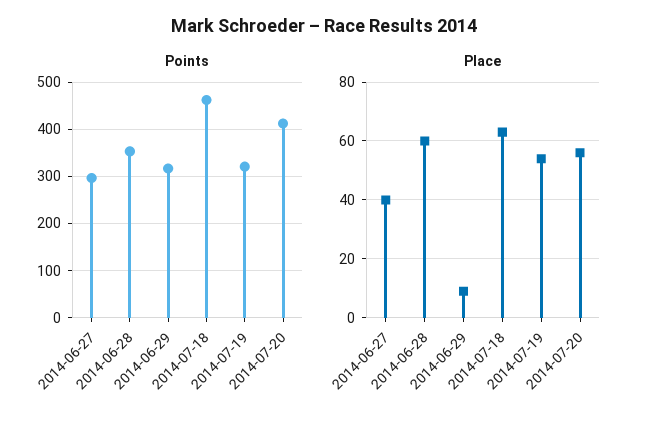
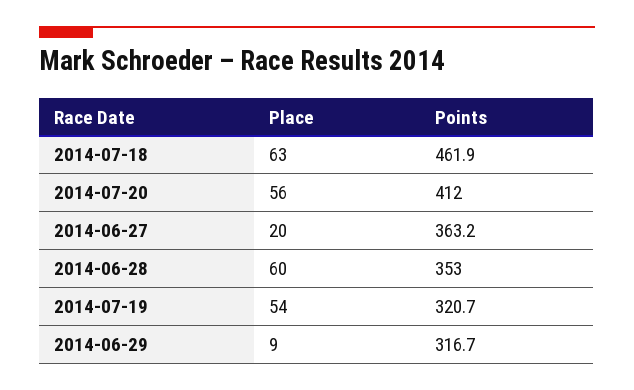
Points, 2014-06-27: 300 -> 363.2
Place, 2014-06-27: 40 -> 20

